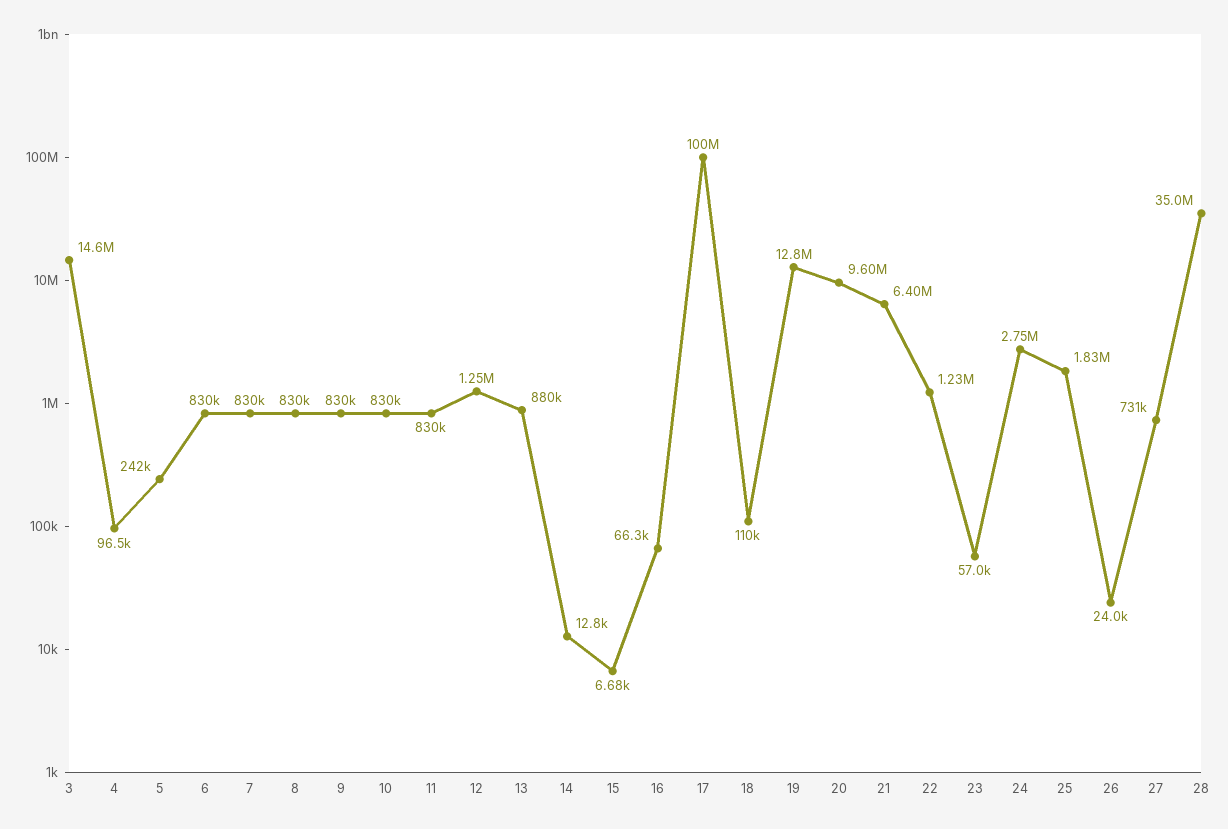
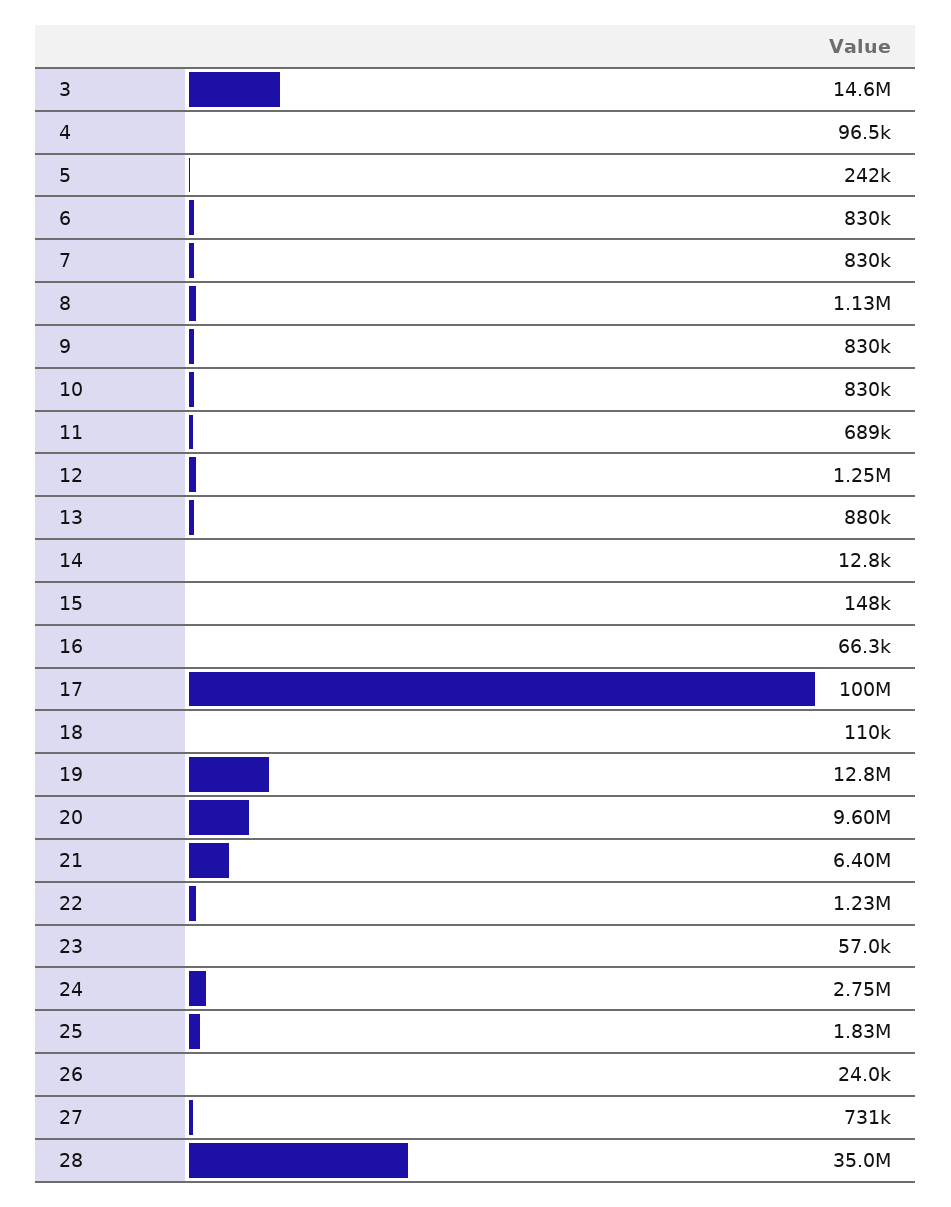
8: 830000 -> 1130000
11: 830000 -> 689000
15: 6680 -> 148000

